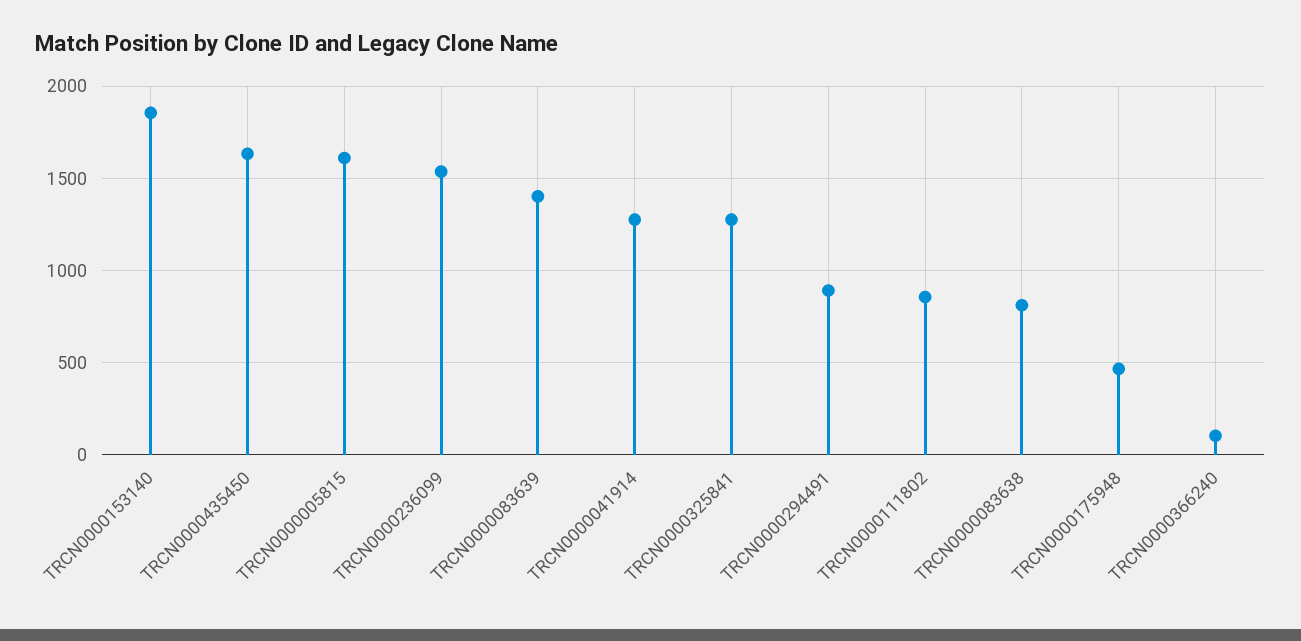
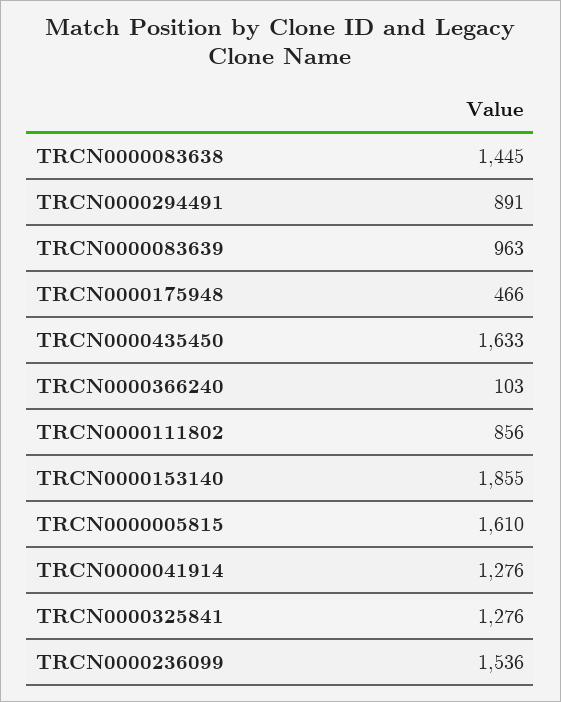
TRCN0000083639: 1400 -> 963
TRCN0000083638: 800 -> 1445

